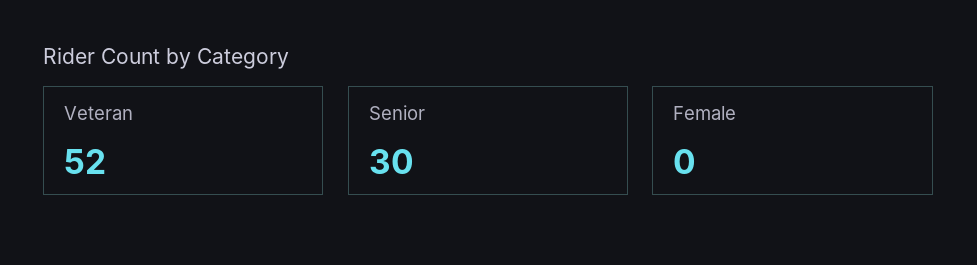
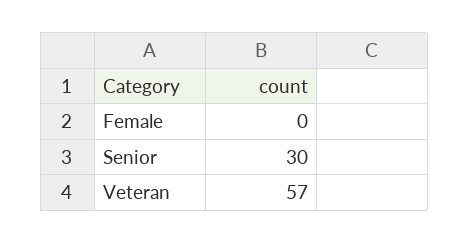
Veteran: 52 -> 57

